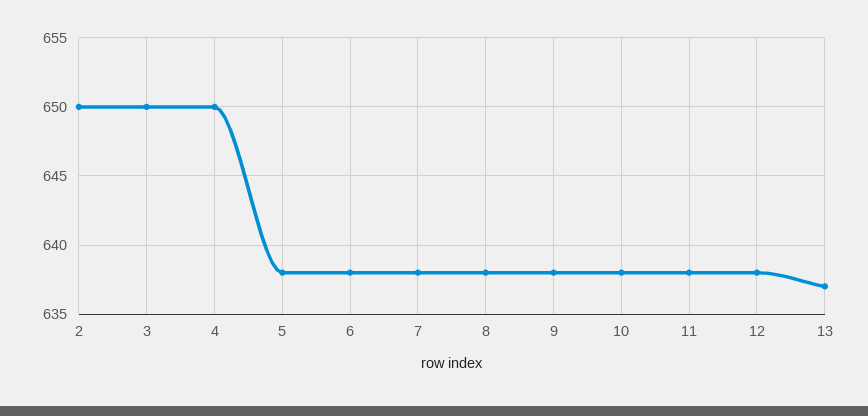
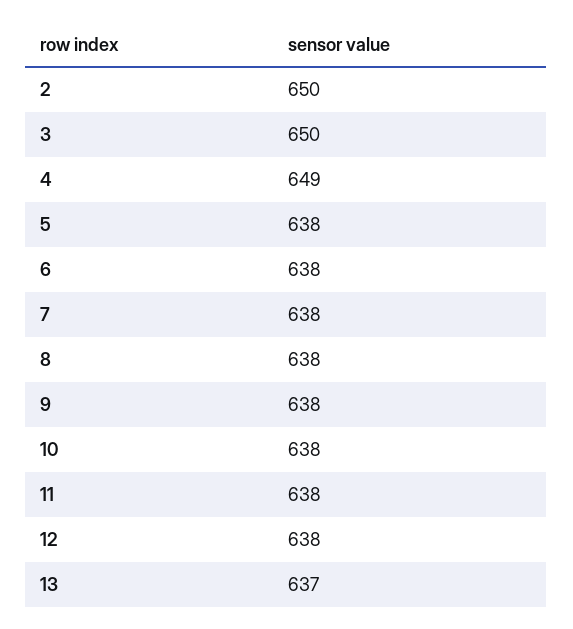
4: 650 -> 649

